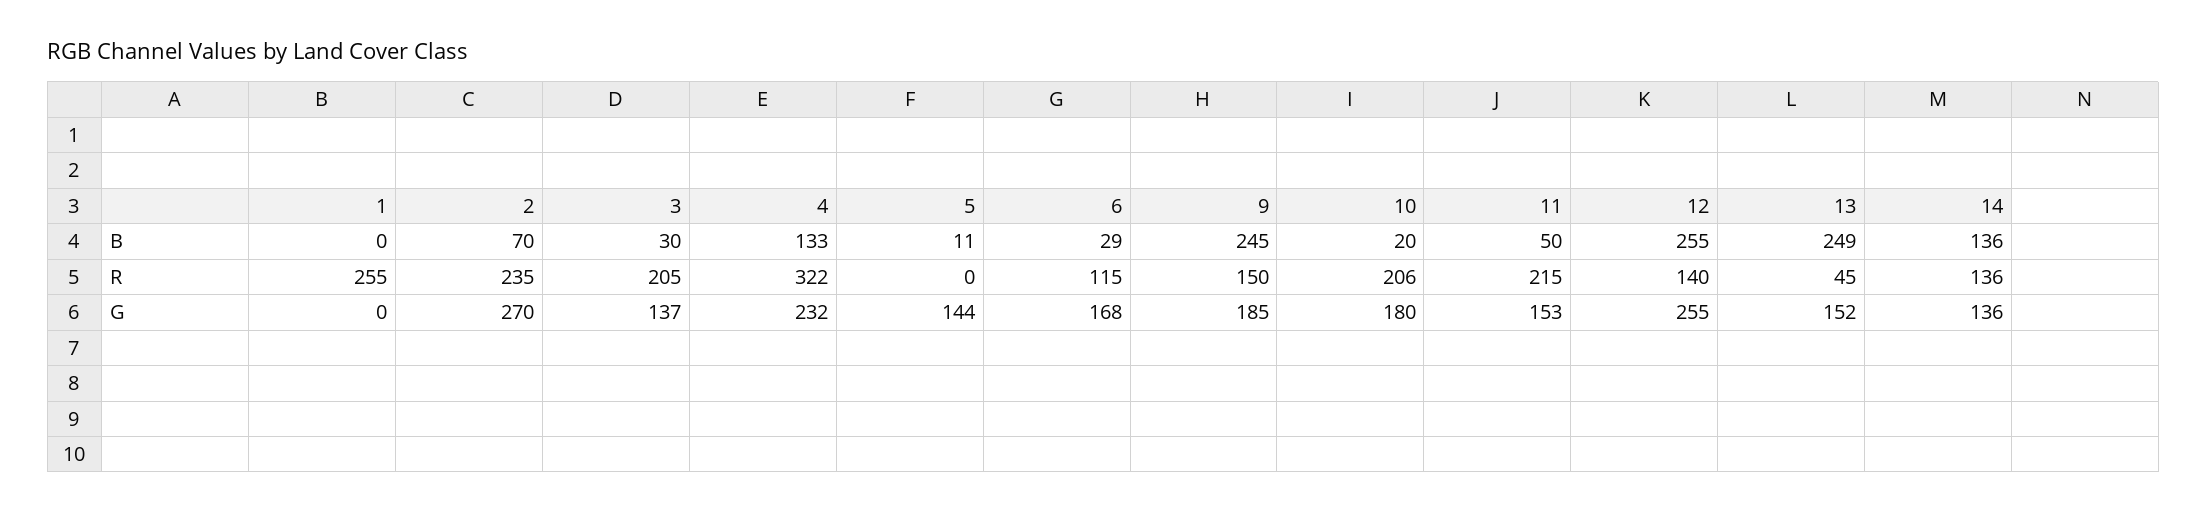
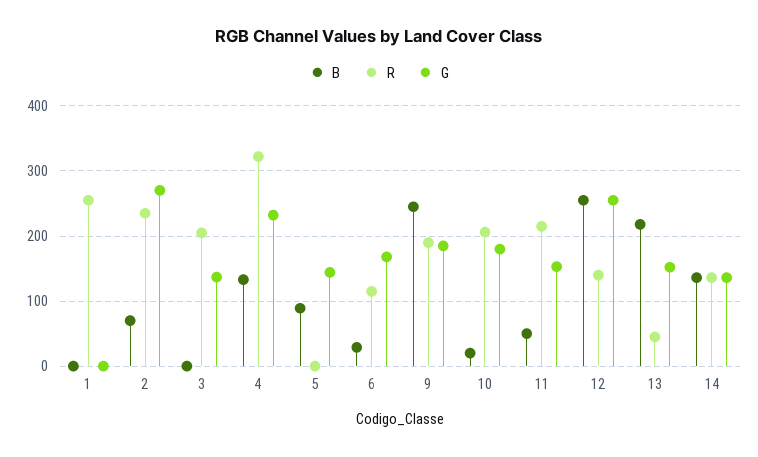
B, 3: 30 -> 0
B, 5: 11 -> 90
B, 13: 249 -> 220
R, 9: 150 -> 190

